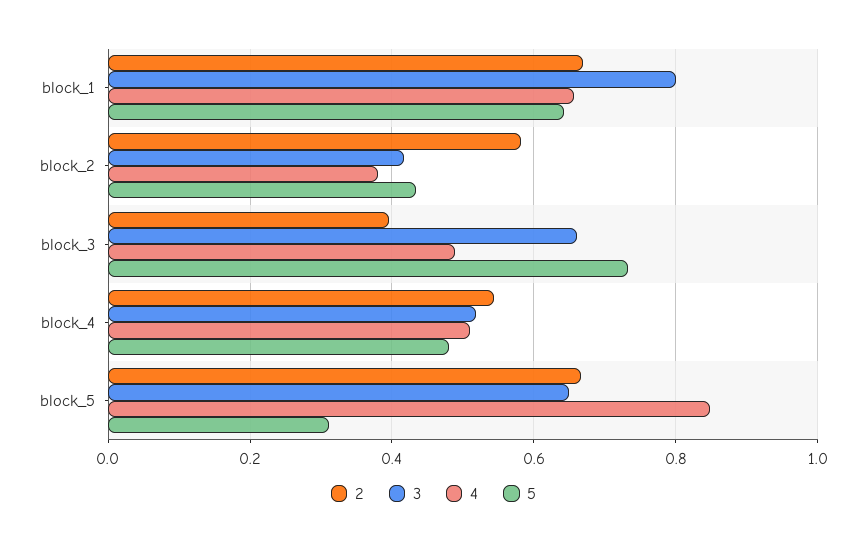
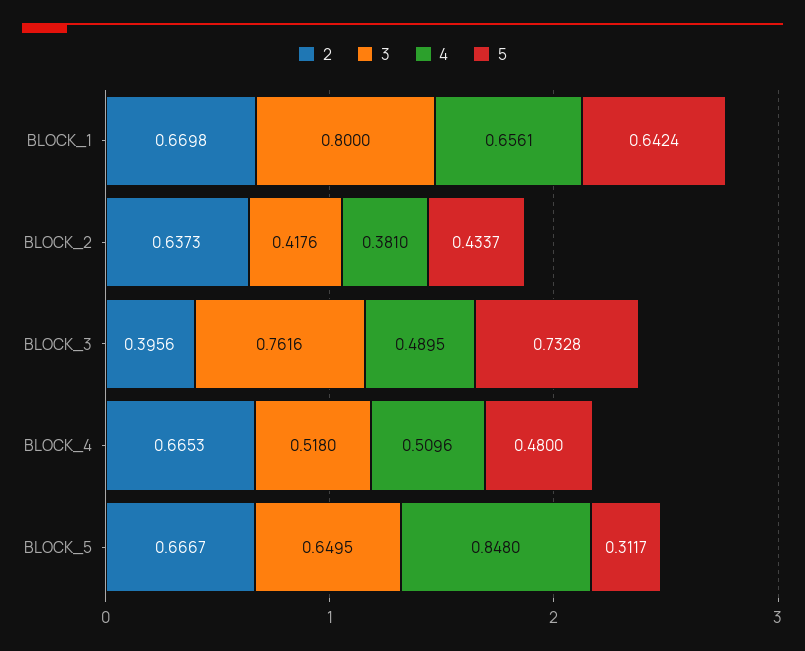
2, block_2: 0.58 -> 0.6373
3, block_3: 0.66 -> 0.7616
2, block_4: 0.54 -> 0.6653

